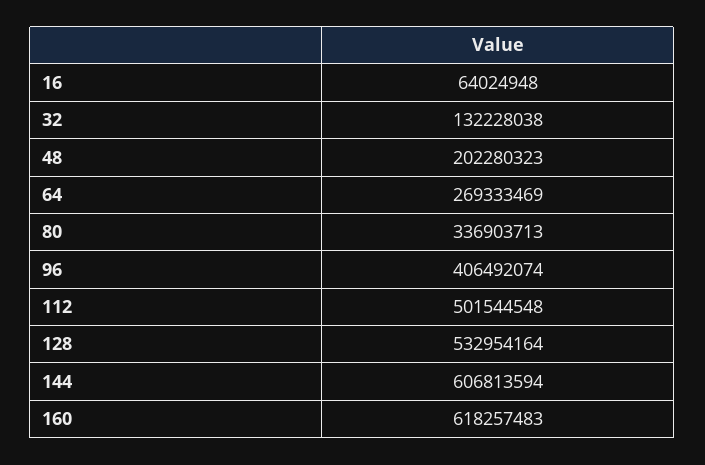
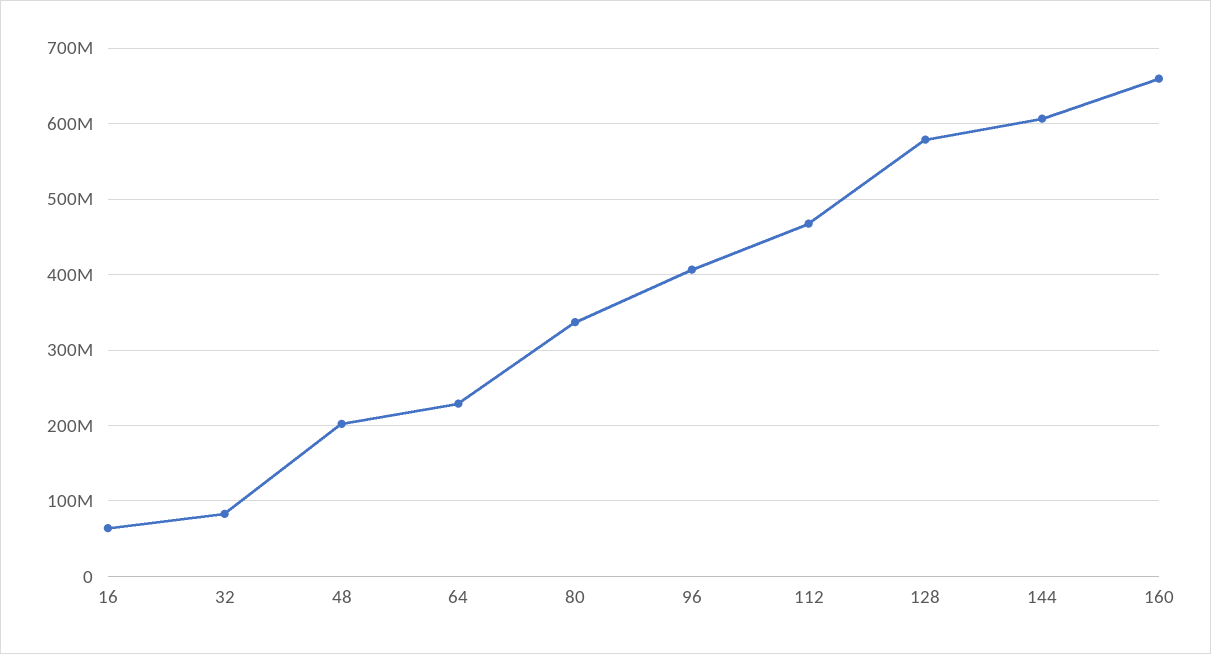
32: 132228038 -> 80000000
64: 269333469 -> 230000000
112: 501544548 -> 470000000
128: 532954164 -> 580000000
160: 618257483 -> 660000000

